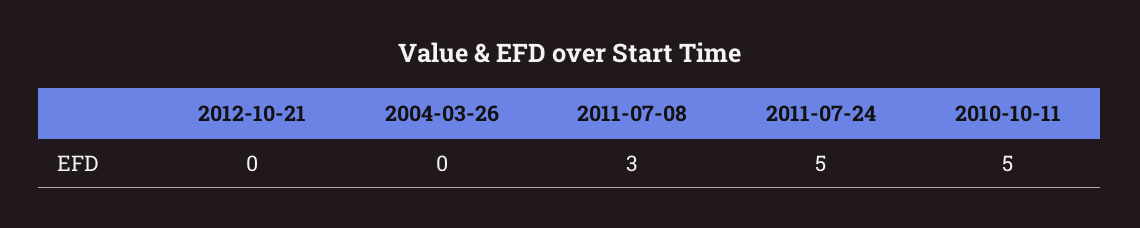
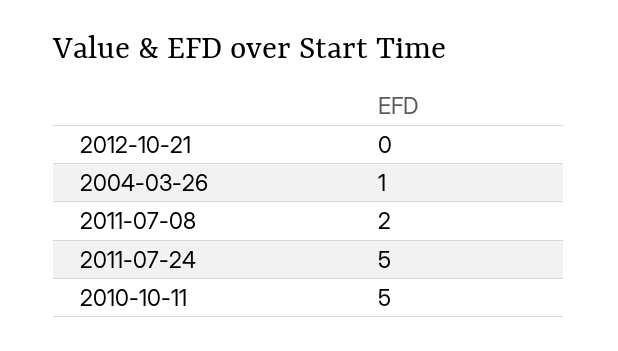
2004-03-26: 0 -> 1
2011-07-08: 3 -> 2

